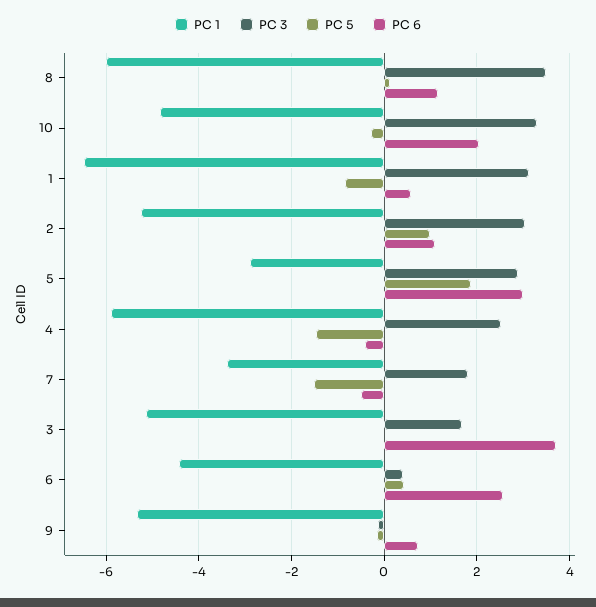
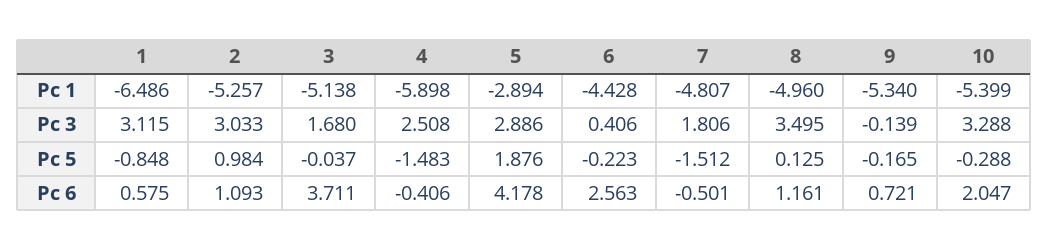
PC 1, 8: -6 -> -4.96
PC 1, 10: -4.8 -> -5.399
PC 6, 5: 3 -> 4.178
PC 1, 7: -3.4 -> -4.807
PC 5, 6: 0.4 -> -0.223

